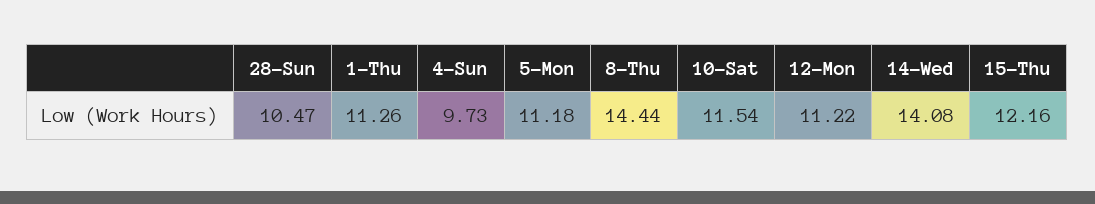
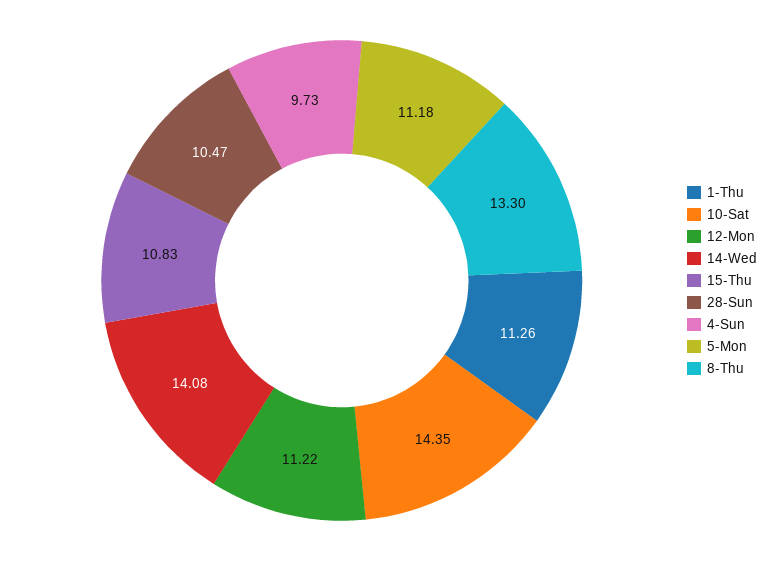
8-Thu: 14.44 -> 13.3
10-Sat: 11.54 -> 14.35
15-Thu: 12.16 -> 10.83

